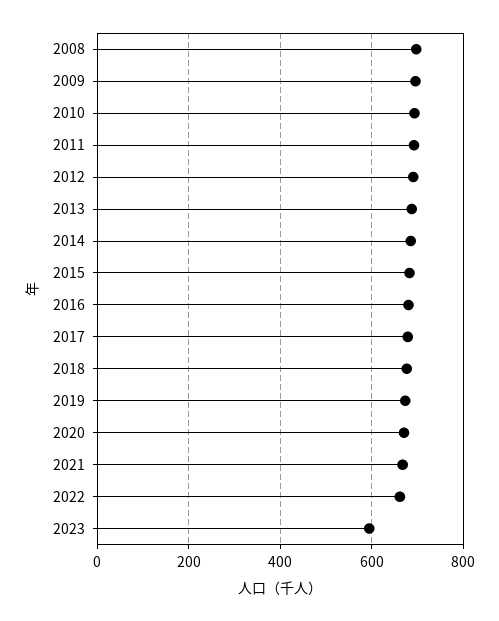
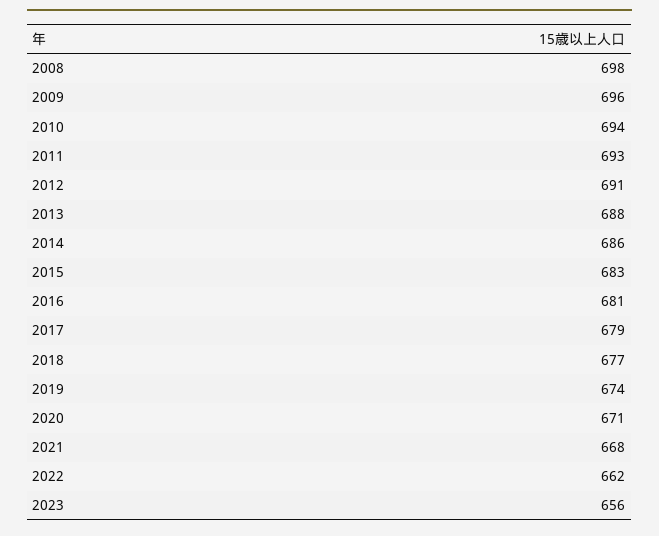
2023: 600 -> 656

